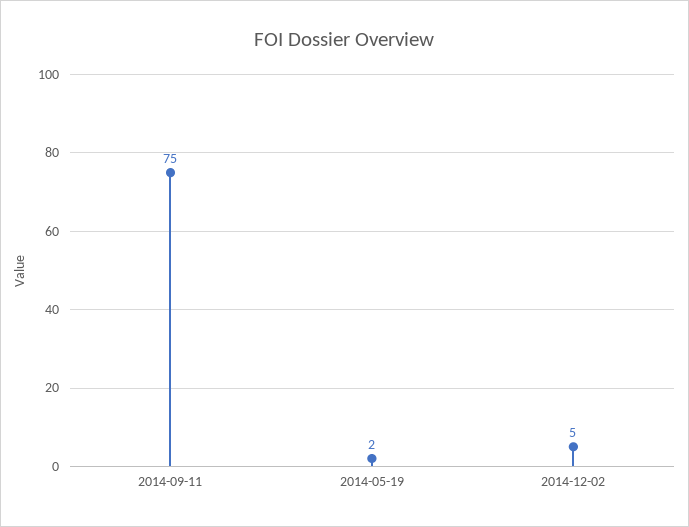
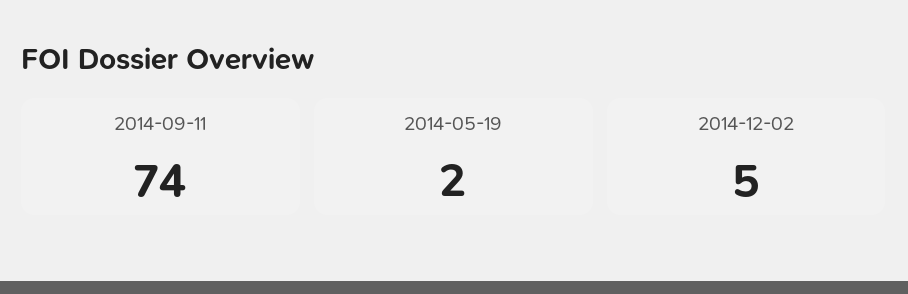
2014-09-11: 75 -> 74

